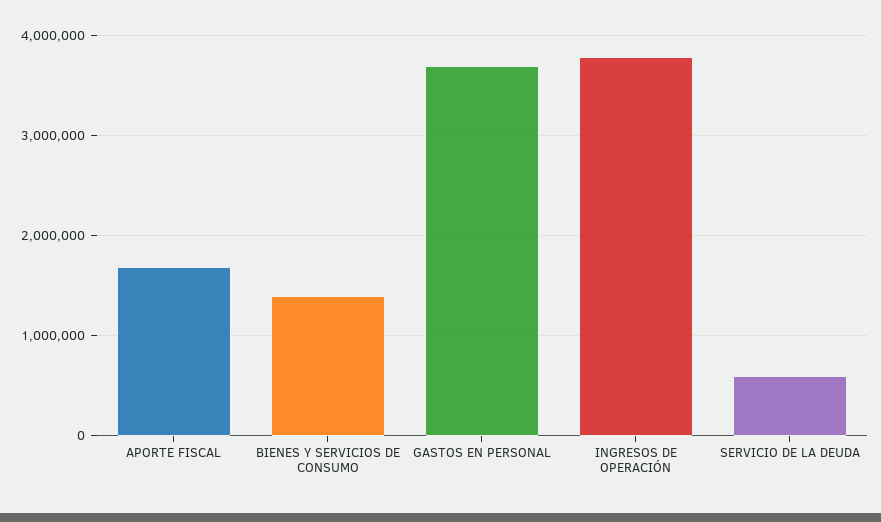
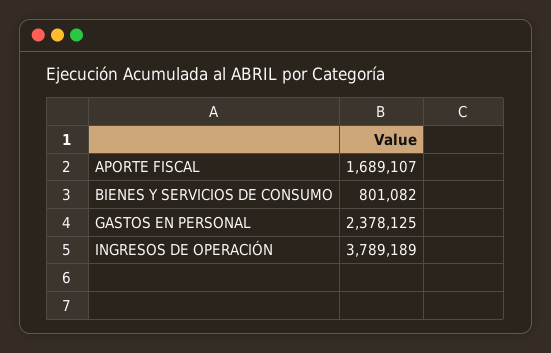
BIENES Y SERVICIOS DE CONSUMO: 1400000 -> 801082
GASTOS EN PERSONAL: 3700000 -> 2378125
SERVICIO DE LA DEUDA: 600000 -> none

